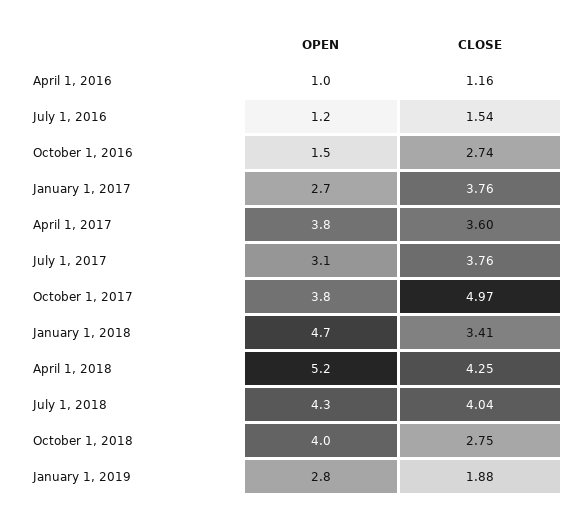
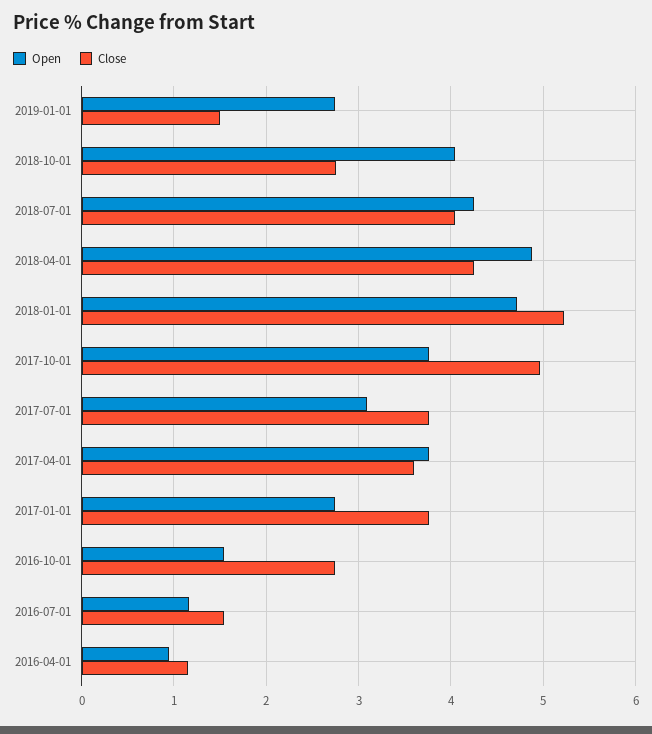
CLOSE, January 1, 2018: 3.41 -> 5.2
OPEN, April 1, 2018: 5.2 -> 4.9
CLOSE, January 1, 2019: 1.88 -> 1.5

